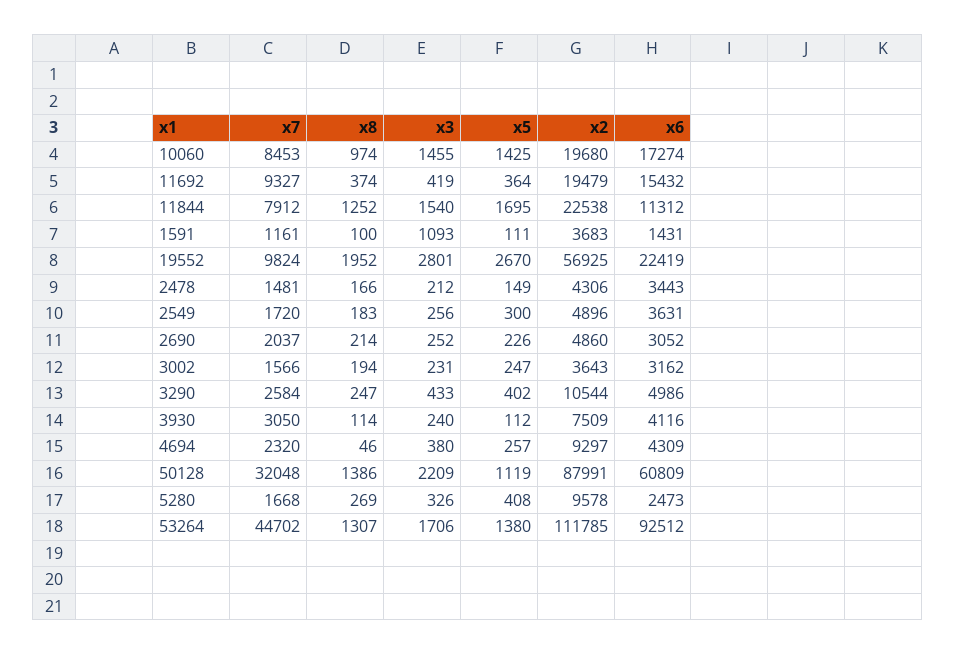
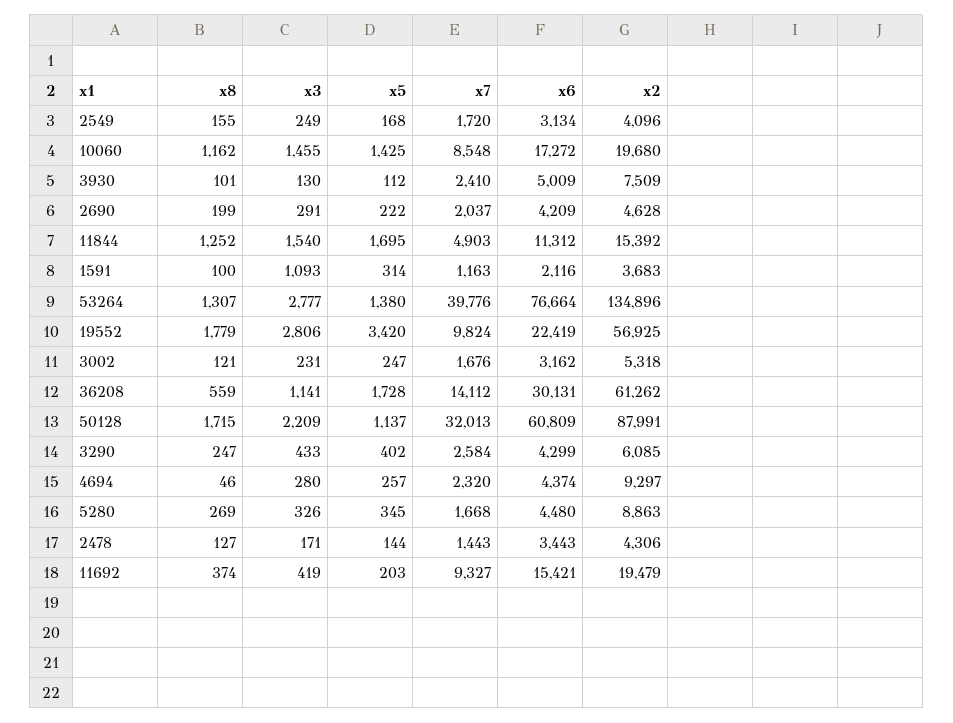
x7, 10060: 8453 -> 8548
x8, 10060: 974 -> 1162
x6, 10060: 17274 -> 17272
x5, 11692: 364 -> 203
x6, 11692: 15432 -> 15421
x7, 11844: 7912 -> 4903
x2, 11844: 22538 -> 15392
x7, 1591: 1161 -> 1163
x5, 1591: 111 -> 314
x6, 1591: 1431 -> 2116
x8, 19552: 1952 -> 1779
x3, 19552: 2801 -> 2806
x5, 19552: 2670 -> 3420
x7, 2478: 1481 -> 1443
x8, 2478: 166 -> 127
x3, 2478: 212 -> 171
x5, 2478: 149 -> 144
x8, 2549: 183 -> 155
x3, 2549: 256 -> 249
x5, 2549: 300 -> 168
x2, 2549: 4896 -> 4096
x6, 2549: 3631 -> 3134
x8, 2690: 214 -> 199
x3, 2690: 252 -> 291
x5, 2690: 226 -> 222
x2, 2690: 4860 -> 4628
x6, 2690: 3052 -> 4209
x7, 3002: 1566 -> 1676
x8, 3002: 194 -> 121
x2, 3002: 3643 -> 5318
x2, 3290: 10544 -> 6085
x6, 3290: 4986 -> 4299
x7, 3930: 3050 -> 2410
x8, 3930: 114 -> 101
x3, 3930: 240 -> 130
x6, 3930: 4116 -> 5009
x3, 4694: 380 -> 280
x6, 4694: 4309 -> 4374
x7, 50128: 32048 -> 32013
x8, 50128: 1386 -> 1715
x5, 50128: 1119 -> 1137
x5, 5280: 408 -> 345
x2, 5280: 9578 -> 8863
x6, 5280: 2473 -> 4480
x7, 53264: 44702 -> 39776
x3, 53264: 1706 -> 2777
x2, 53264: 111785 -> 134896
x6, 53264: 92512 -> 76664
x8, 36208: none -> 559
x3, 36208: none -> 1141
x5, 36208: none -> 1728
x7, 36208: none -> 14112
x6, 36208: none -> 30131
x2, 36208: none -> 61262

